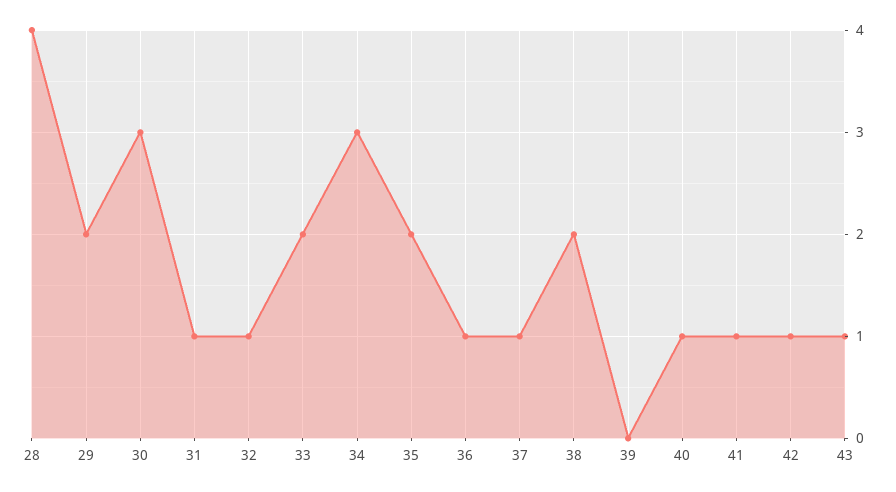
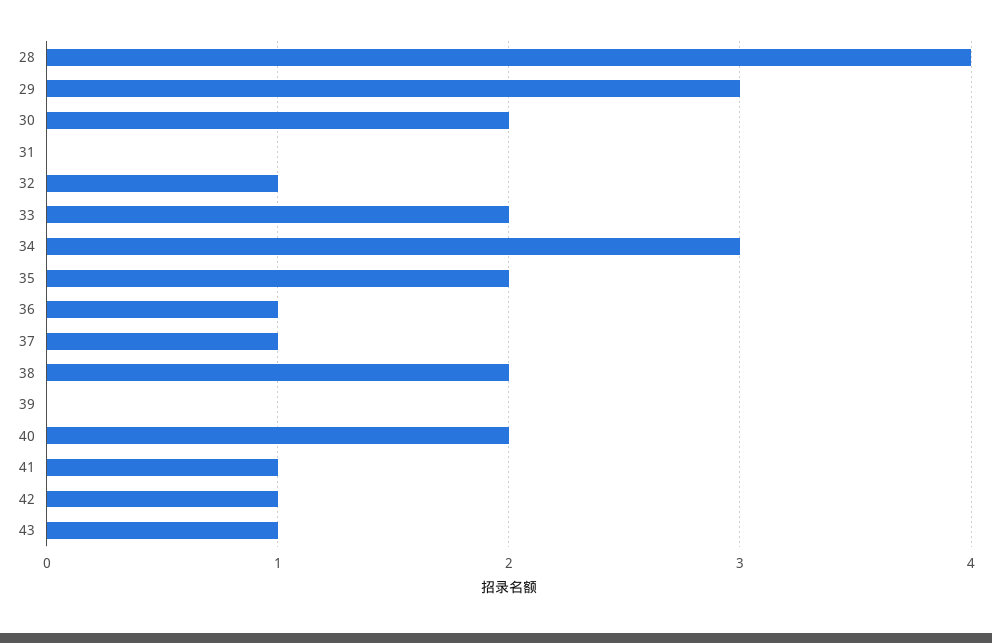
29: 2 -> 3
30: 3 -> 2
31: 1 -> 0
40: 1 -> 2

